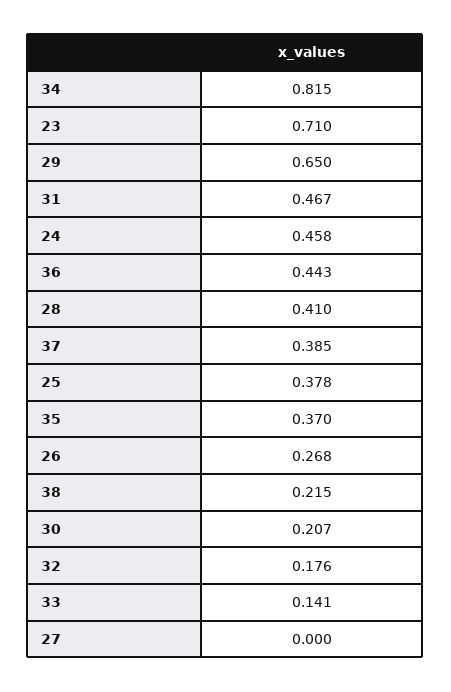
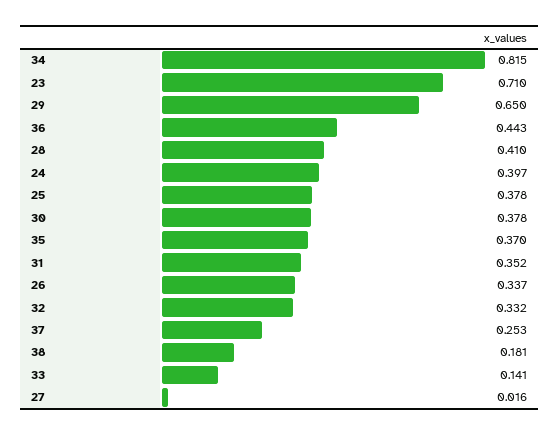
31: 0.467 -> 0.352
24: 0.458 -> 0.397
37: 0.385 -> 0.253
26: 0.268 -> 0.337
38: 0.215 -> 0.181
30: 0.207 -> 0.378
32: 0.176 -> 0.332
27: 0 -> 0.016

